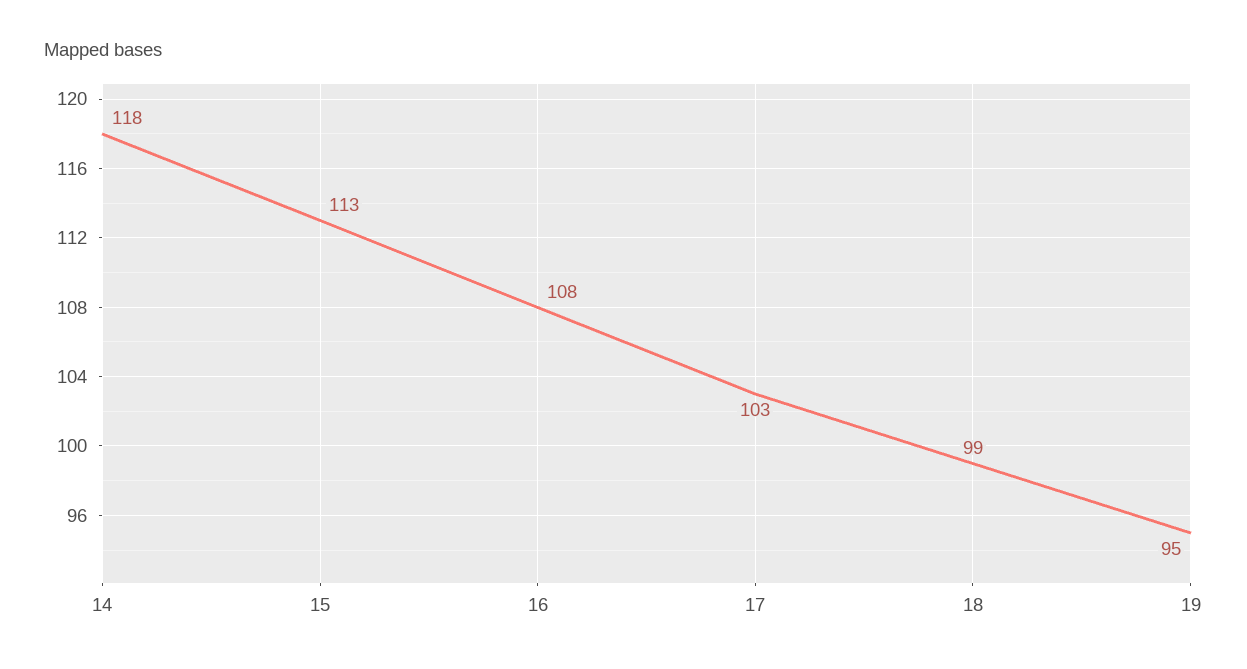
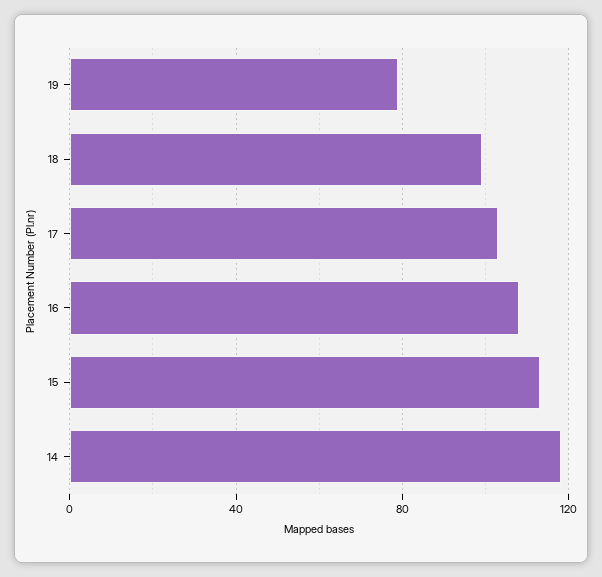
19: 95 -> 80

